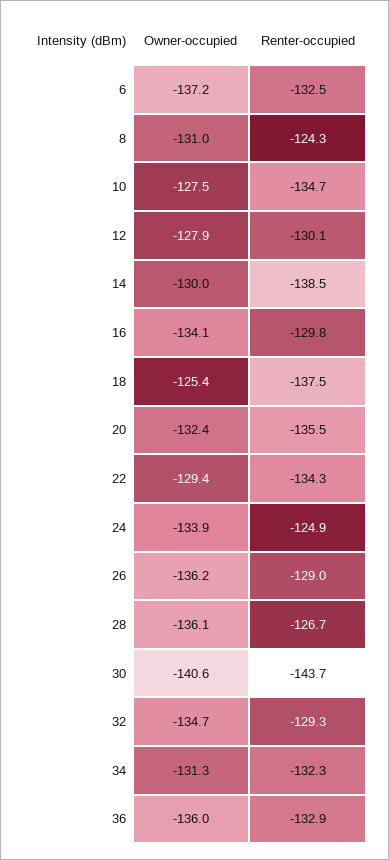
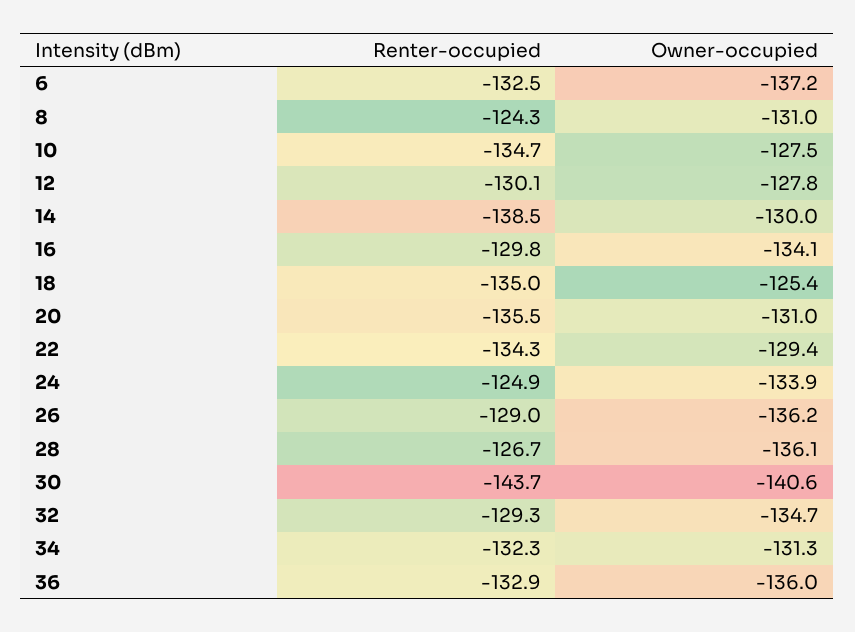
Owner-occupied, 12: -127.9 -> -127.8
Renter-occupied, 18: -137.5 -> -135
Owner-occupied, 20: -132.4 -> -131

